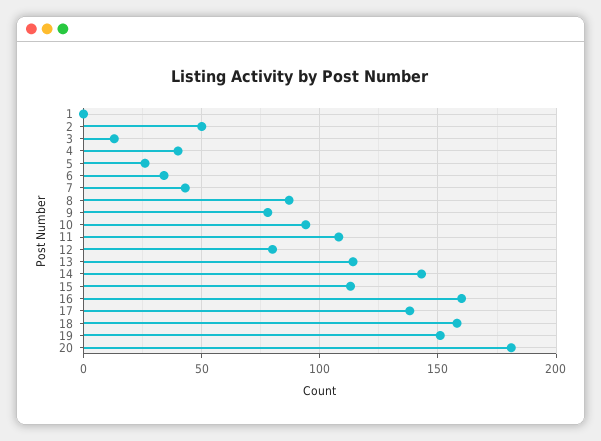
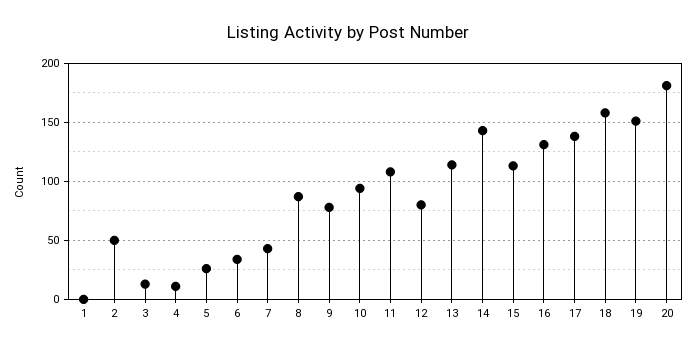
4: 40 -> 10
16: 160 -> 130

